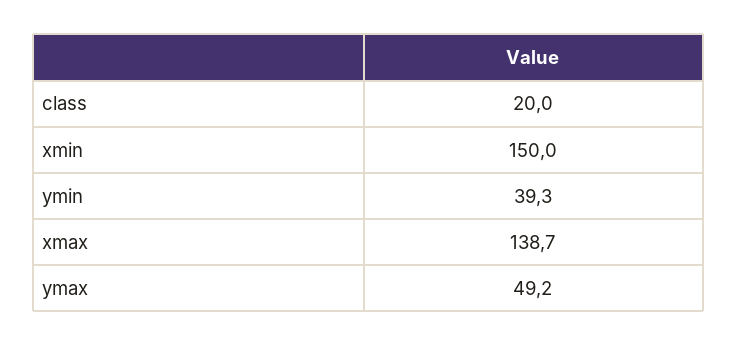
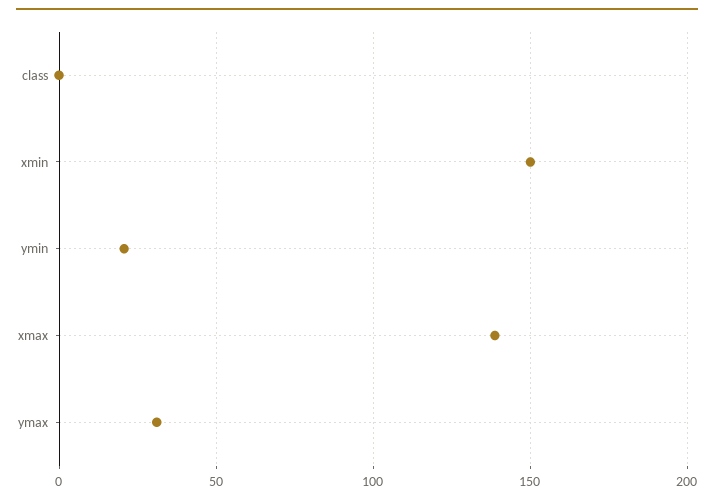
class: 20 -> 0
ymin: 39.3 -> 20
ymax: 49.2 -> 30

